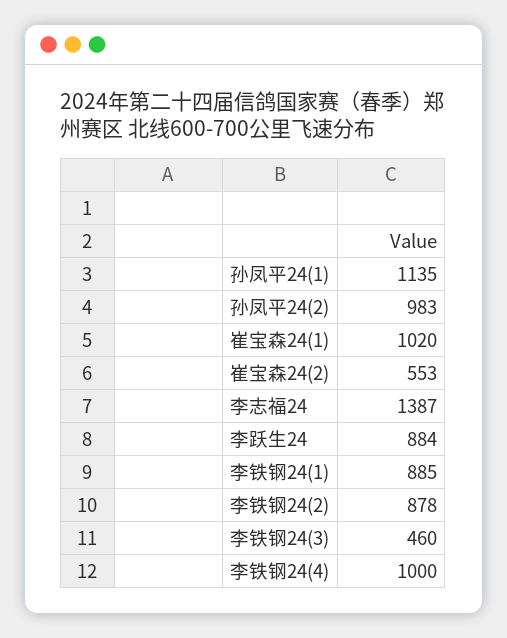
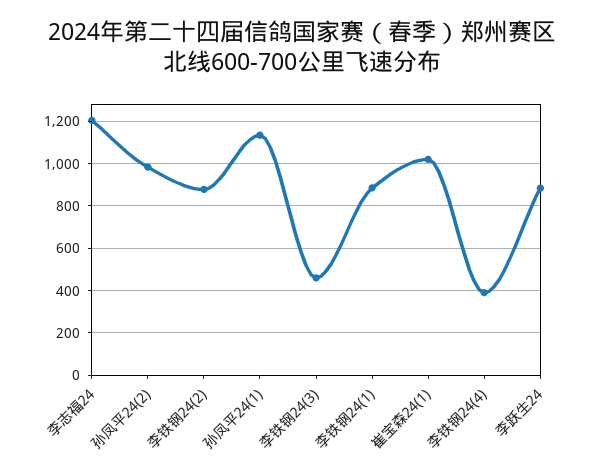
崔宝森24(2): 553 -> none
李志福24: 1387 -> 1200
李铁钢24(4): 1000 -> 400

